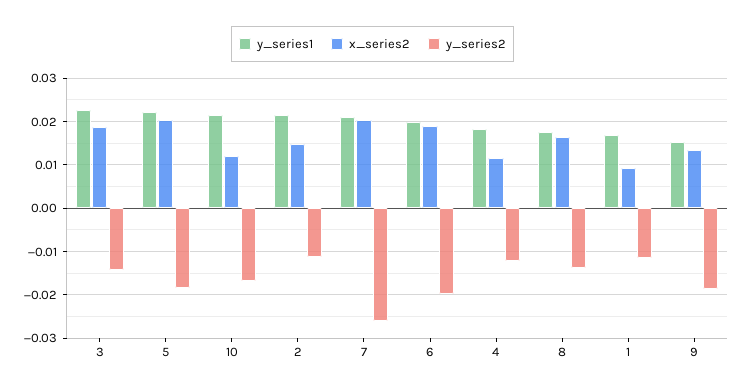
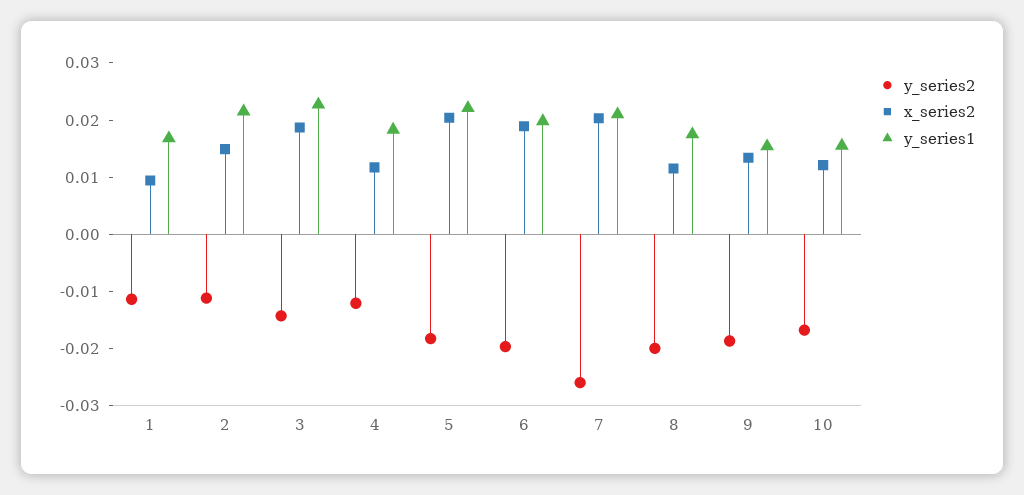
y_series1, 10: 0.022 -> 0.016
x_series2, 8: 0.016 -> 0.012
y_series2, 8: -0.014 -> -0.02

